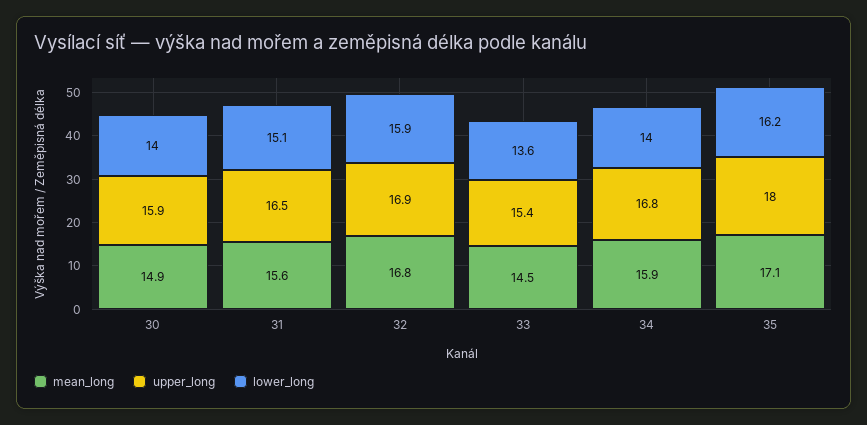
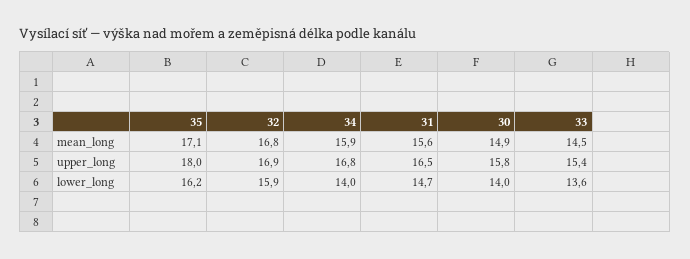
upper_long, 30: 15.9 -> 15.8
lower_long, 31: 15.1 -> 14.7

